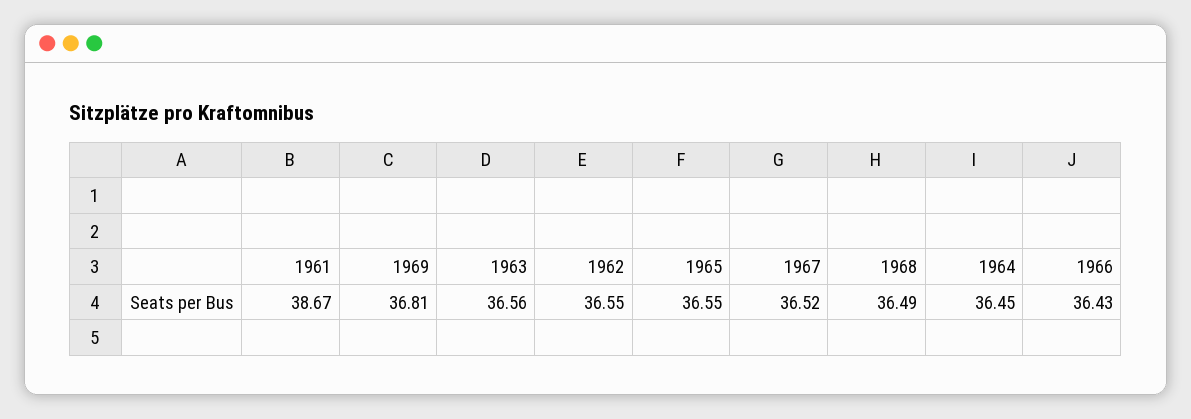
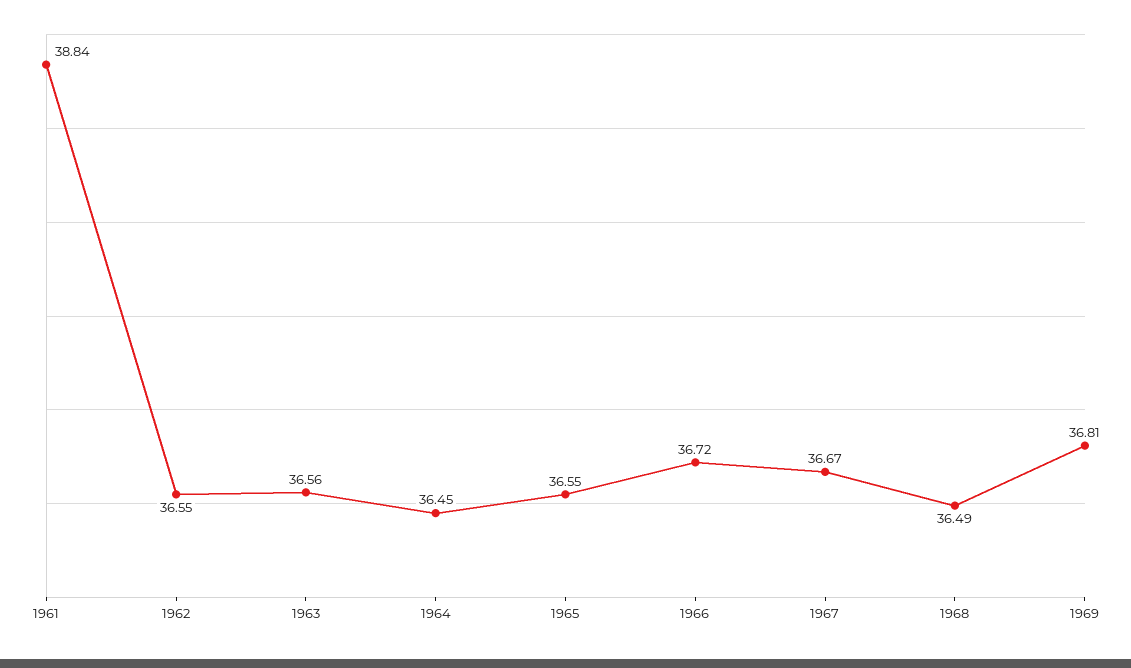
1961: 38.67 -> 38.84
1967: 36.52 -> 36.67
1966: 36.43 -> 36.72

